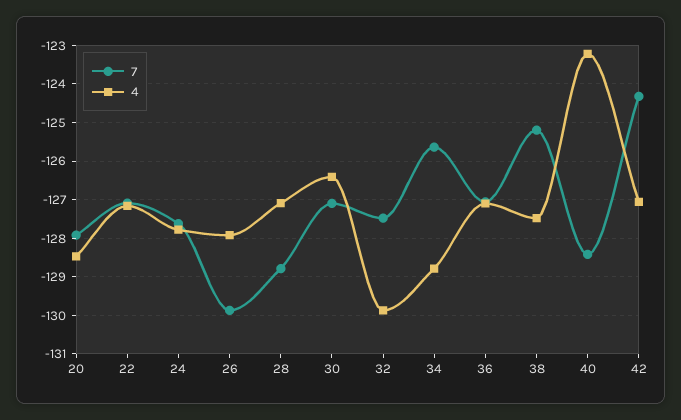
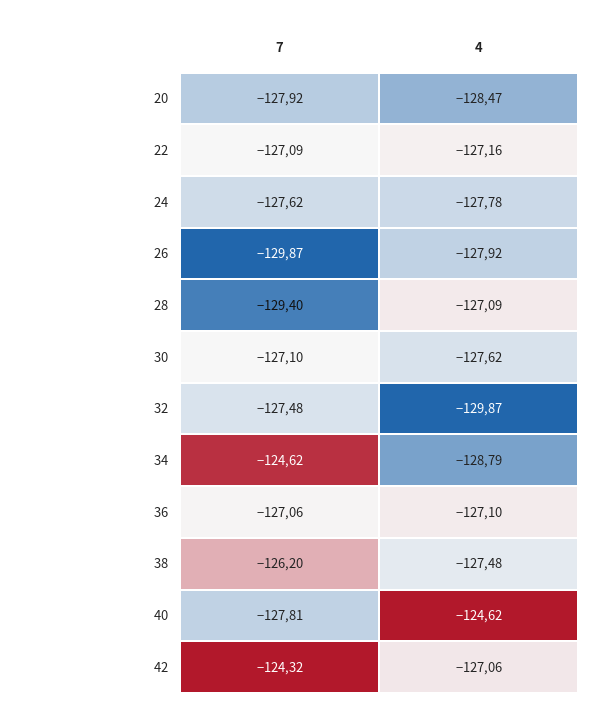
7, 28: -128.8 -> -129.4
4, 30: -126.4 -> -127.62
7, 34: -125.6 -> -124.62
7, 38: -125.2 -> -126.2
7, 40: -128.4 -> -127.81
4, 40: -123.2 -> -124.62

